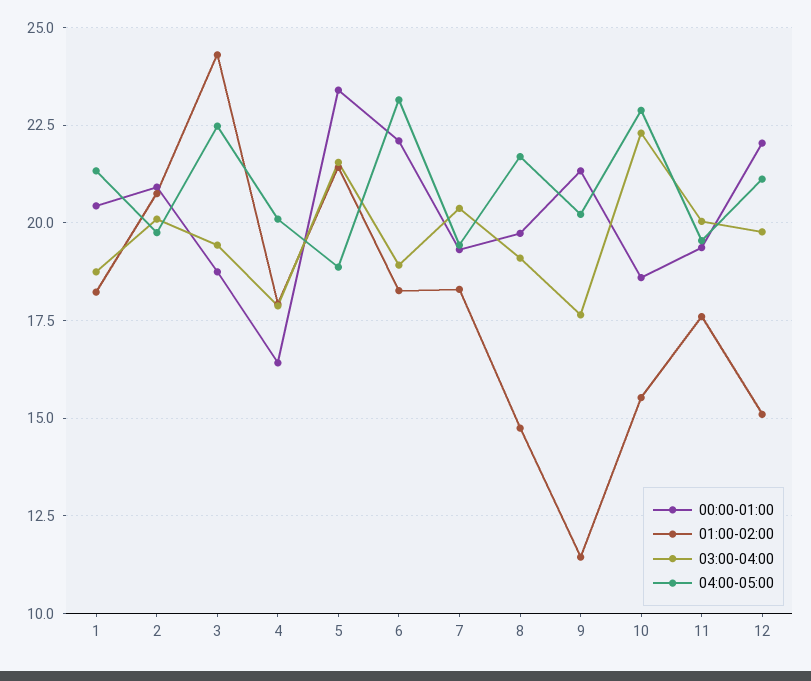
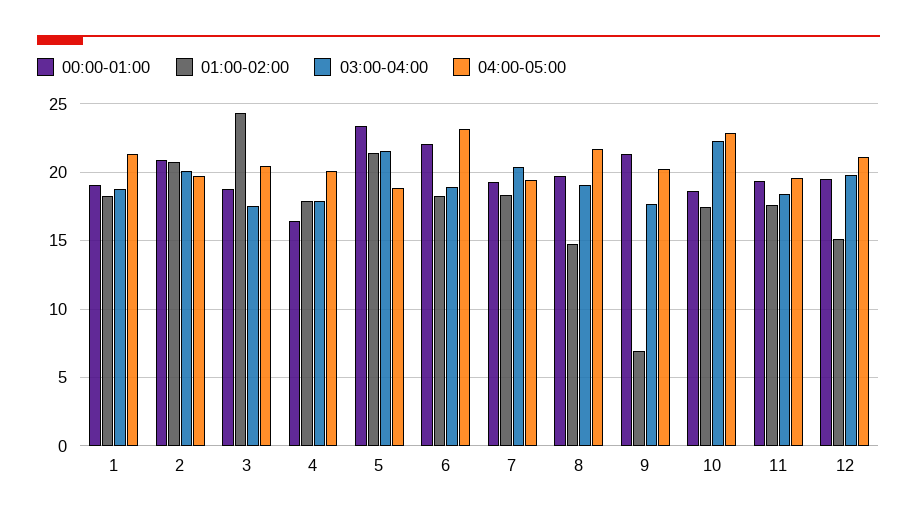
00:00-01:00, 1: 20.5 -> 19
03:00-04:00, 3: 19.5 -> 17.5
04:00-05:00, 3: 22.5 -> 20.5
01:00-02:00, 9: 11.5 -> 7
01:00-02:00, 10: 15.5 -> 17.5
03:00-04:00, 11: 20 -> 18.5
00:00-01:00, 12: 22 -> 19.5

